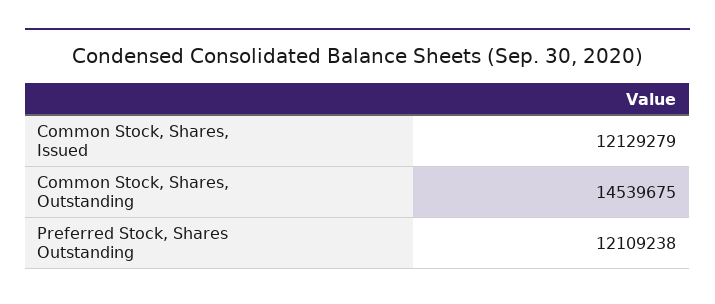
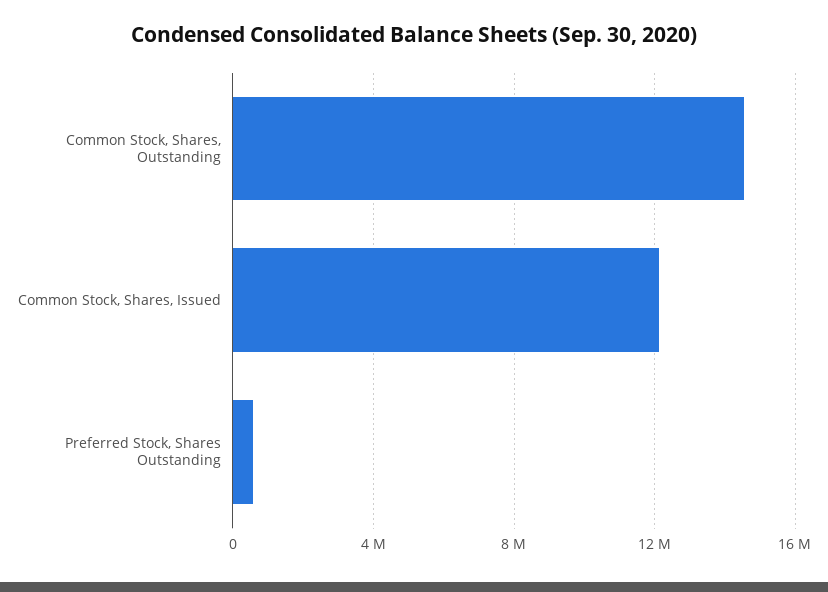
Preferred Stock, Shares Outstanding: 12109238 -> 500000

